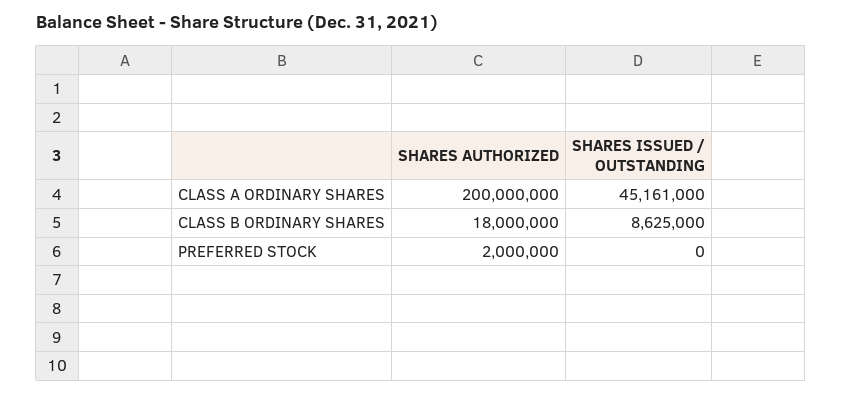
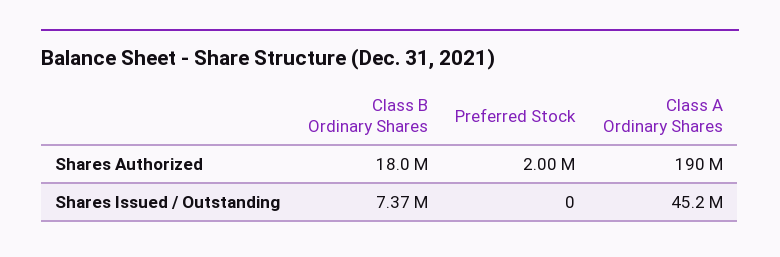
SHARES AUTHORIZED, CLASS A ORDINARY SHARES: 200000000 -> 190000000
SHARES ISSUED / OUTSTANDING, CLASS B ORDINARY SHARES: 8625000 -> 7370000

